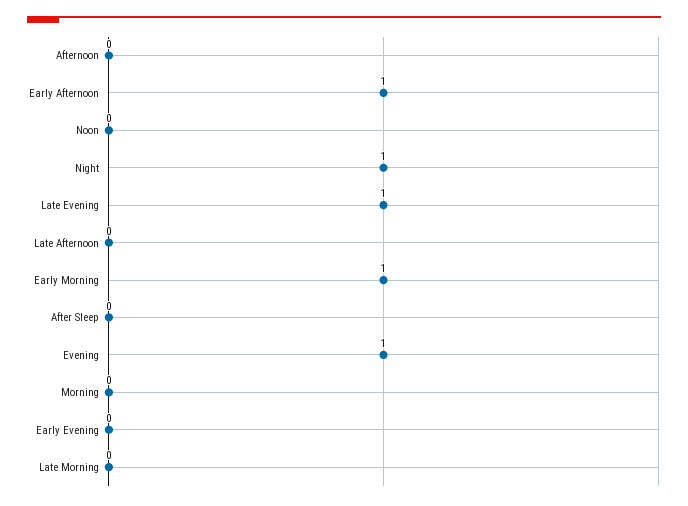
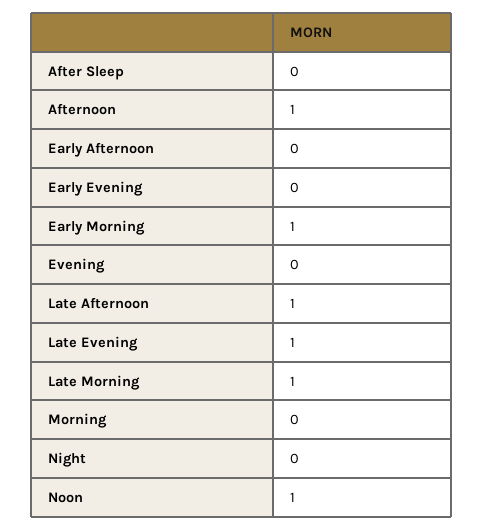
Afternoon: 0 -> 1
Early Afternoon: 1 -> 0
Noon: 0 -> 1
Night: 1 -> 0
Late Afternoon: 0 -> 1
Evening: 1 -> 0
Late Morning: 0 -> 1

